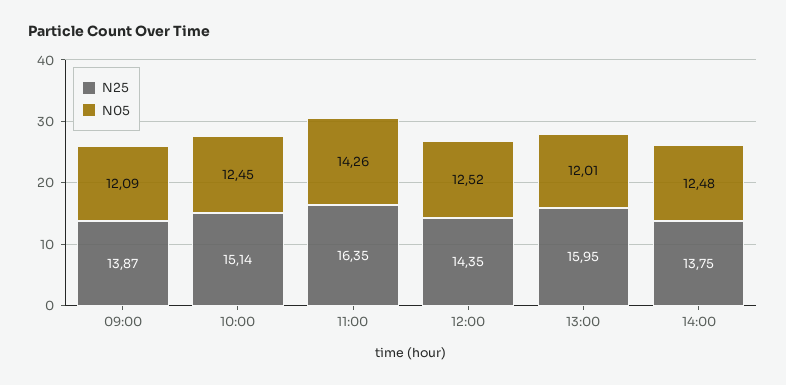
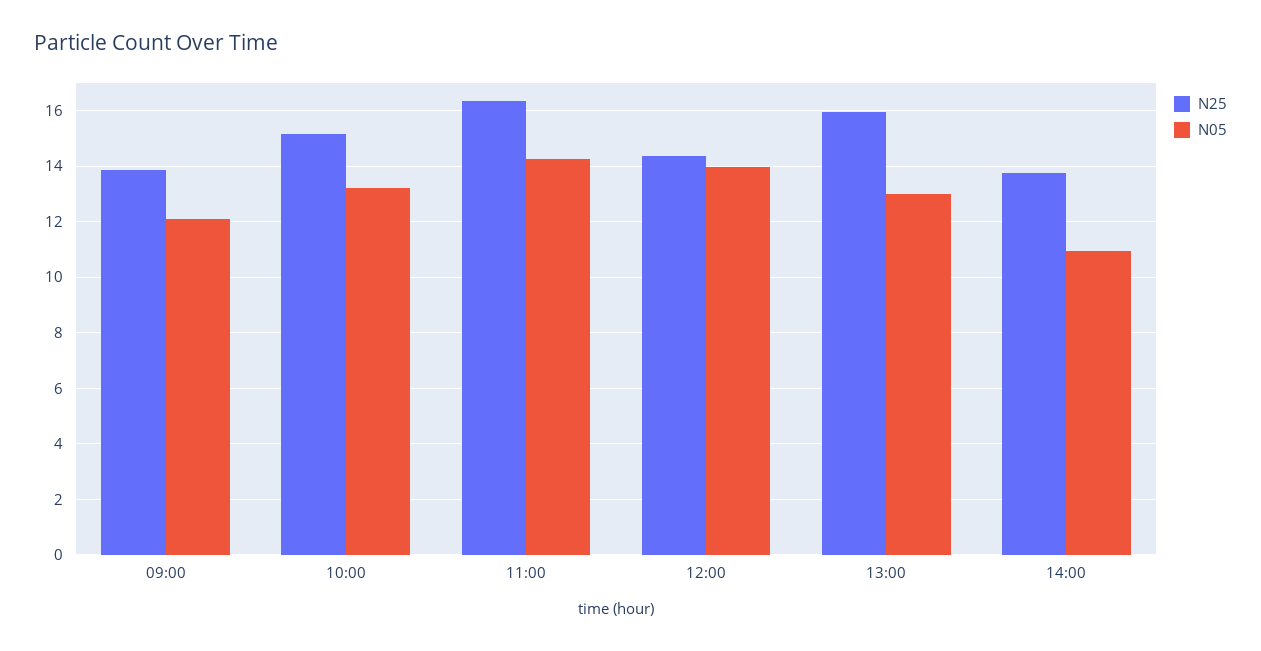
N05, 10:00: 12.45 -> 13.25
N05, 12:00: 12.52 -> 14
N05, 13:00: 12.01 -> 13
N05, 14:00: 12.48 -> 11

